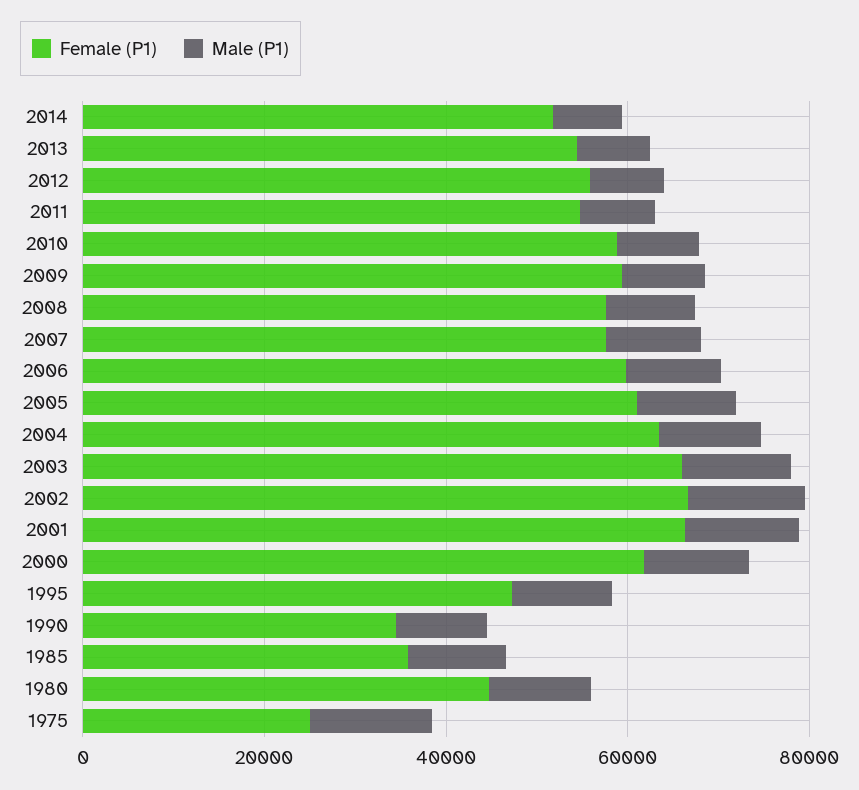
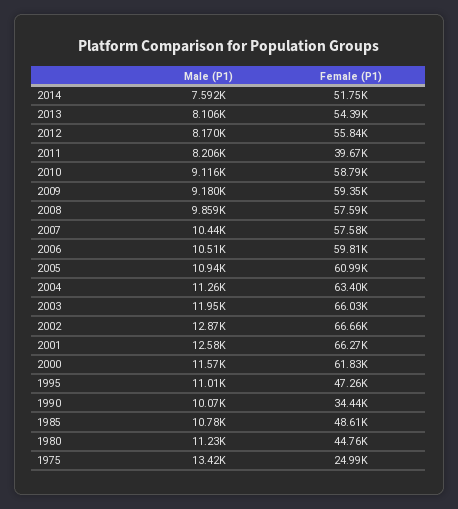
Female (P1), 2011: 55000 -> 39670
Female (P1), 1985: 35000 -> 48610

